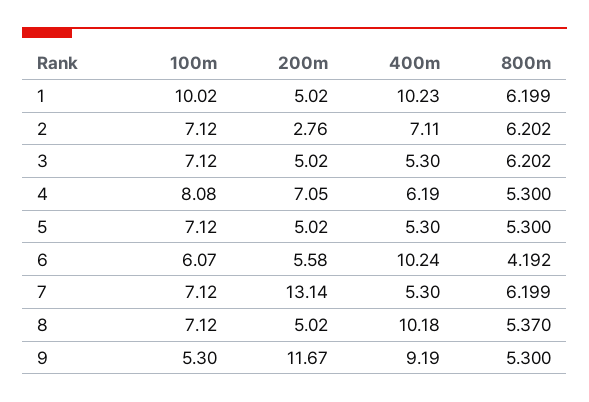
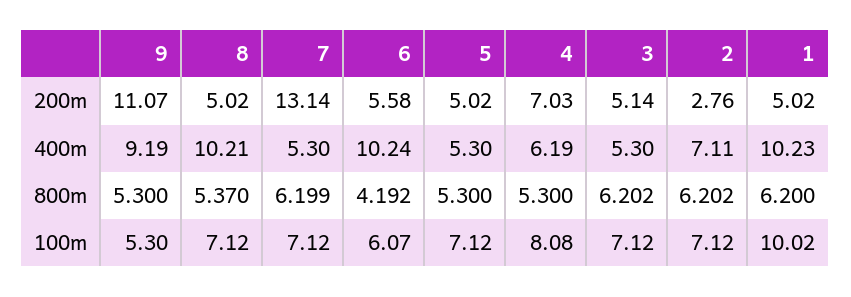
800m, 1: 6.199 -> 6.2
200m, 3: 5.02 -> 5.14
200m, 4: 7.05 -> 7.03
400m, 8: 10.18 -> 10.21
200m, 9: 11.67 -> 11.07

